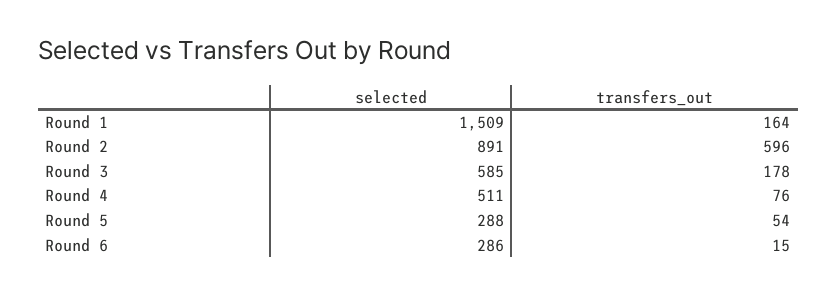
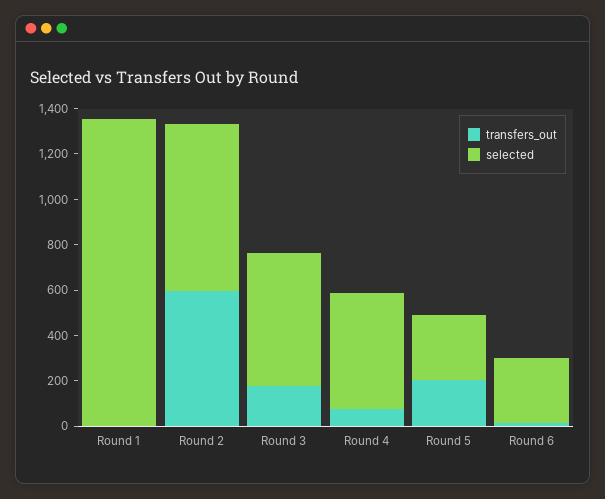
selected, Round 1: 1509 -> 1350
transfers_out, Round 1: 164 -> 0
selected, Round 2: 891 -> 750
transfers_out, Round 5: 54 -> 200

